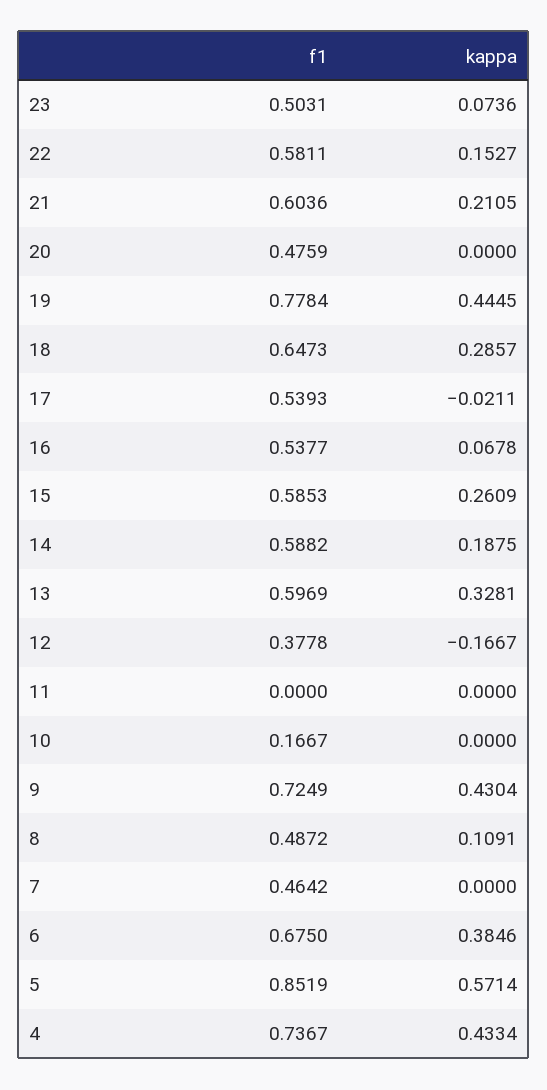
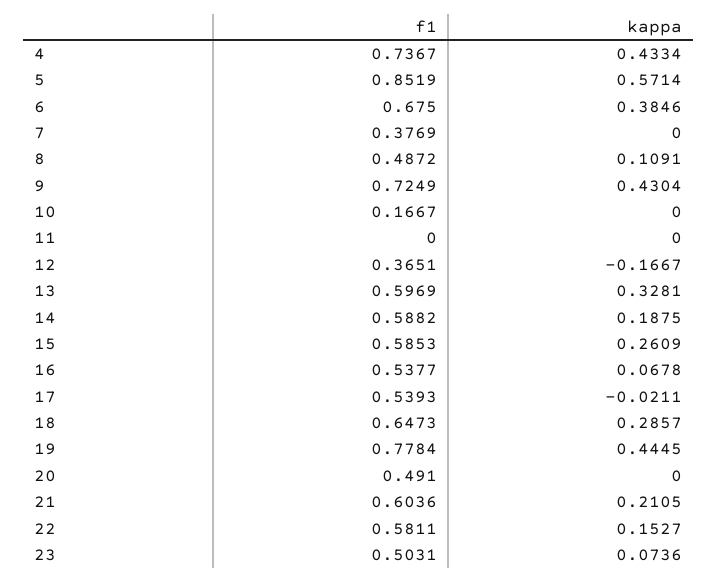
f1, 20: 0.4759 -> 0.491
f1, 12: 0.3778 -> 0.3651
f1, 7: 0.4642 -> 0.3769

